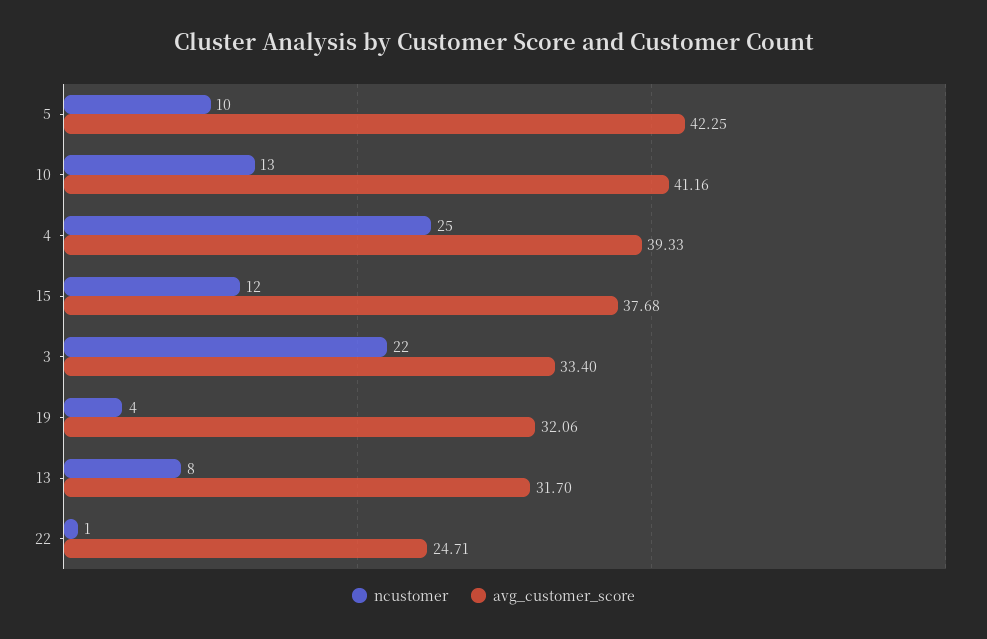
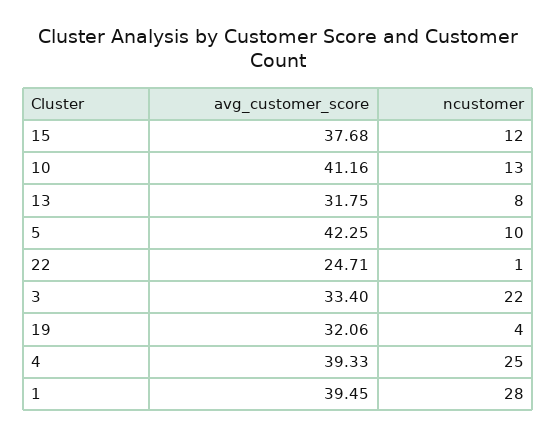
avg_customer_score, 13: 31.7 -> 31.75
avg_customer_score, 1: none -> 39.45
ncustomer, 1: none -> 28

